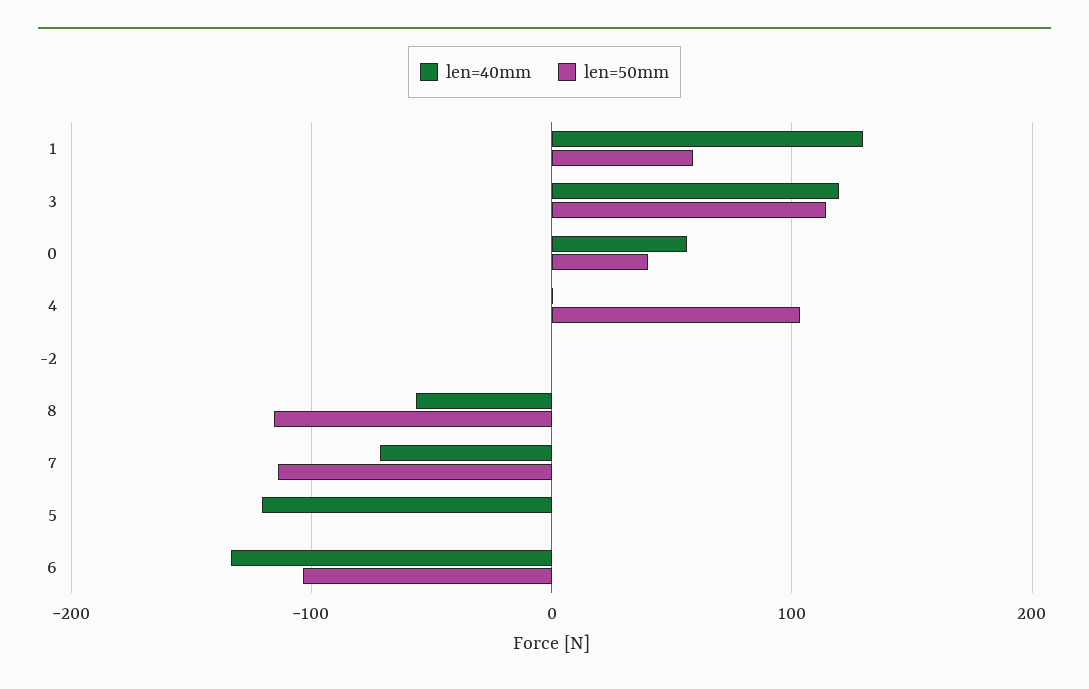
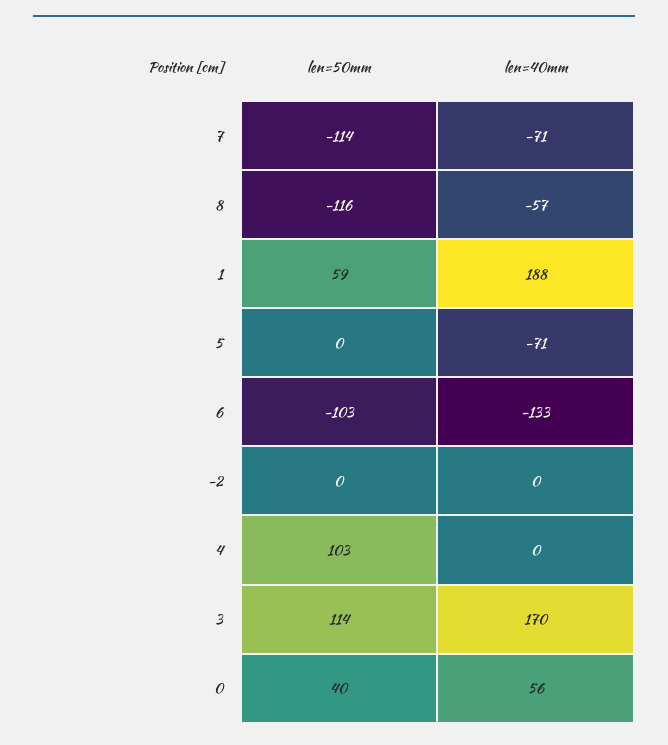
len=40mm, 1: 130 -> 188
len=40mm, 3: 120 -> 170
len=40mm, 5: -120 -> -71

